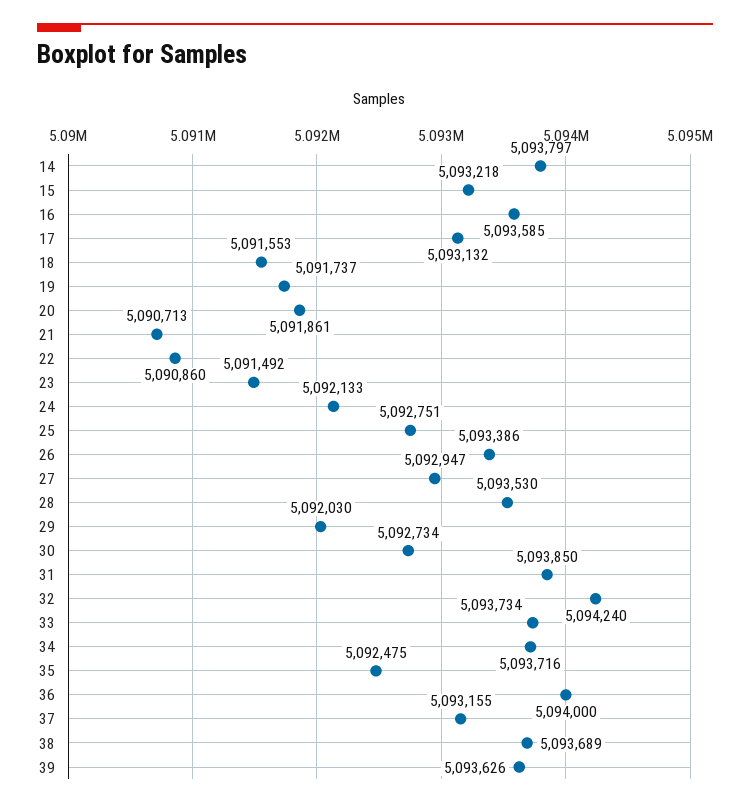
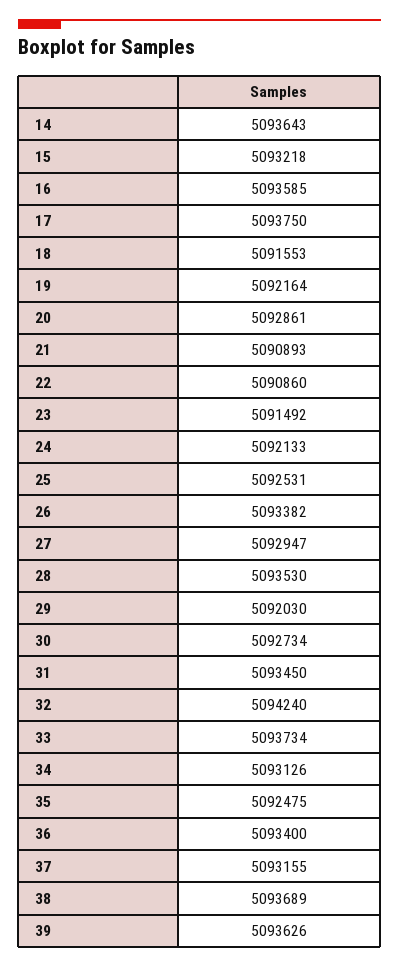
14: 5093797 -> 5093643
17: 5093132 -> 5093750
19: 5091737 -> 5092164
20: 5091861 -> 5092861
21: 5090713 -> 5090893
25: 5092751 -> 5092531
26: 5093386 -> 5093382
31: 5093850 -> 5093450
34: 5093716 -> 5093126
36: 5094000 -> 5093400

